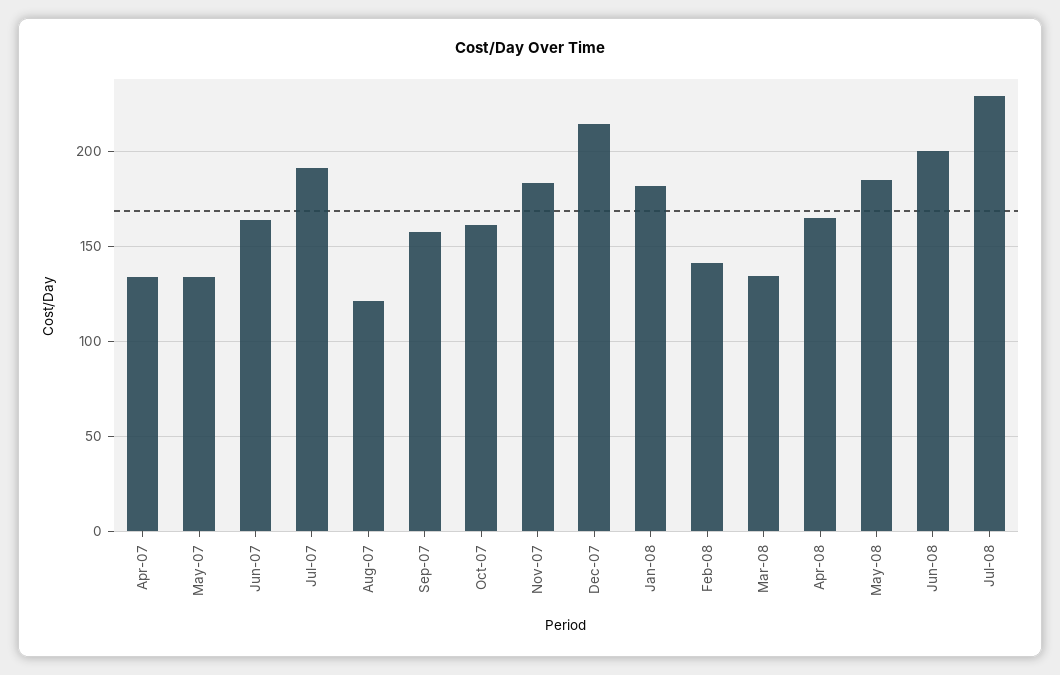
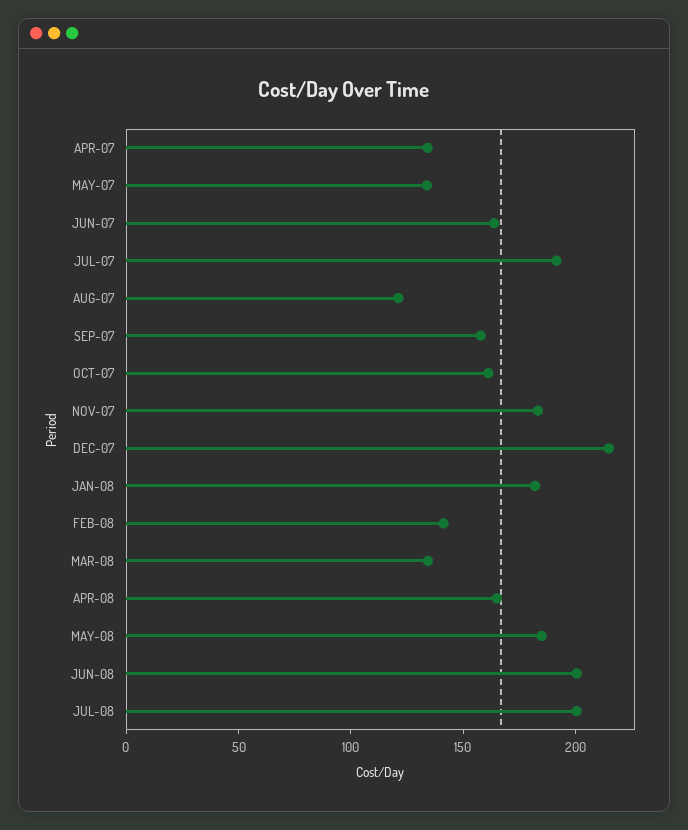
Jul-08: 230 -> 200

